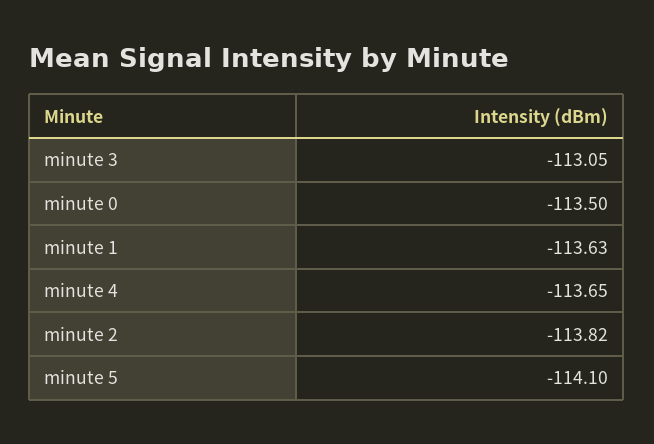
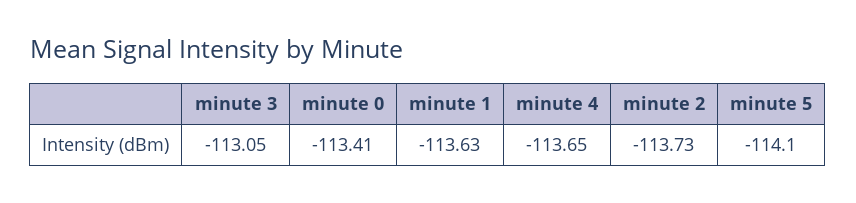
minute 0: -113.5 -> -113.41
minute 2: -113.82 -> -113.73

